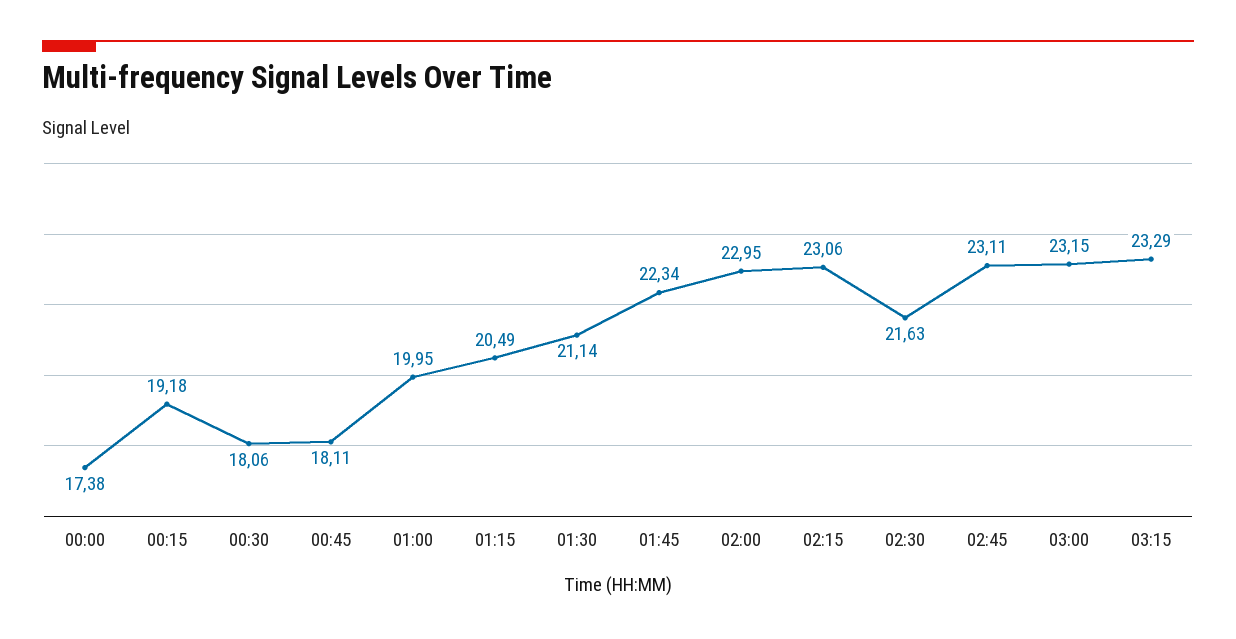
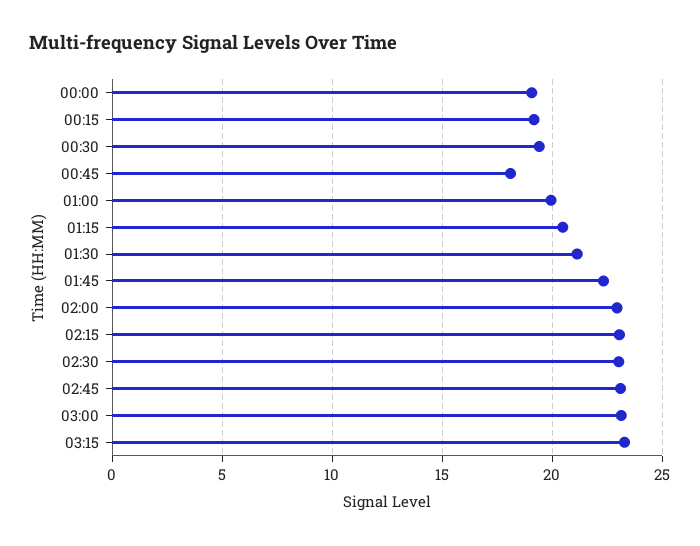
00:00: 17.38 -> 19
00:30: 18.06 -> 19.5
02:30: 21.63 -> 23

